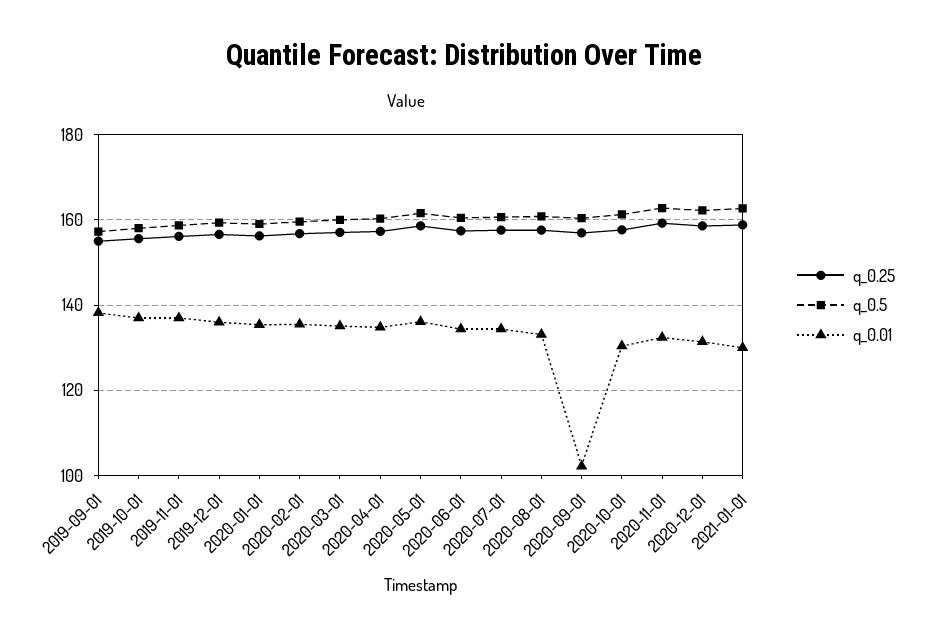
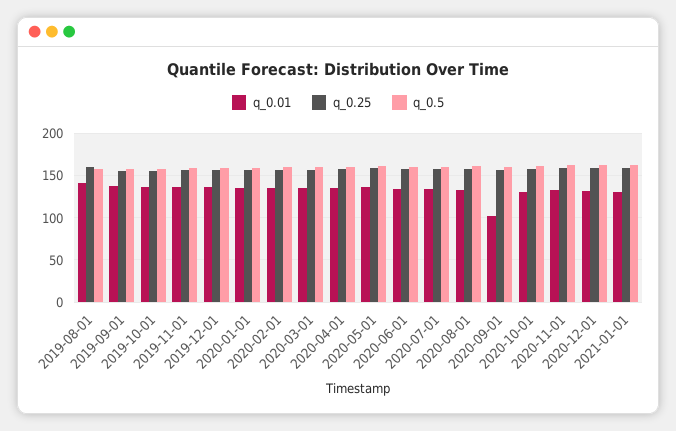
q_0.01, 2019-08-01: none -> 140
q_0.25, 2019-08-01: none -> 160
q_0.5, 2019-08-01: none -> 160

